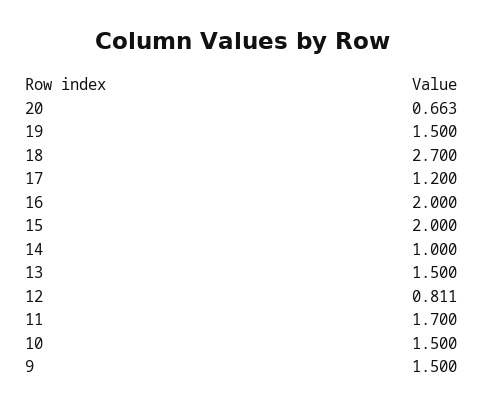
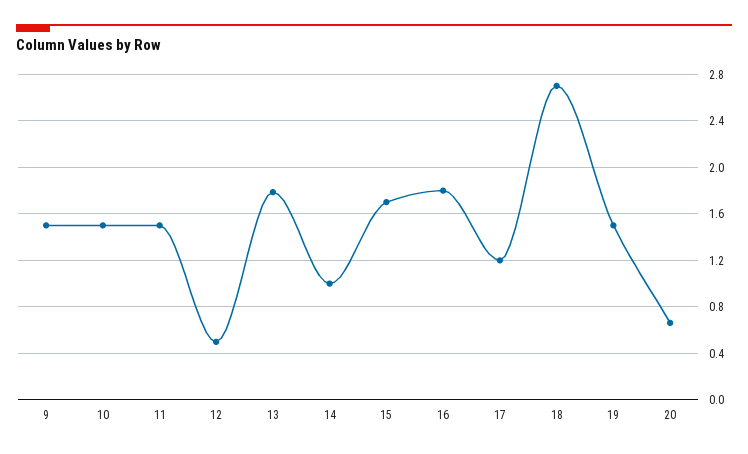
16: 2 -> 1.8
15: 2 -> 1.7
13: 1.5 -> 1.8
12: 0.811 -> 0.5
11: 1.7 -> 1.5

